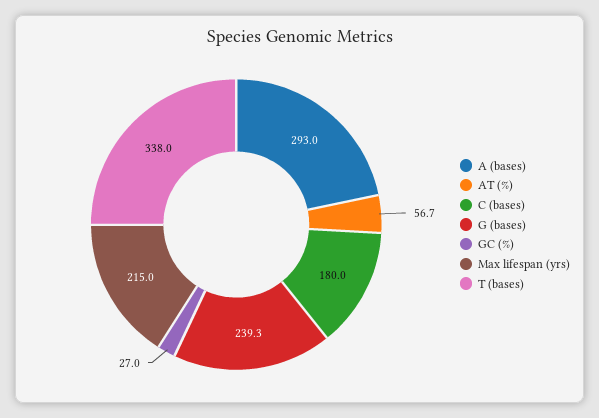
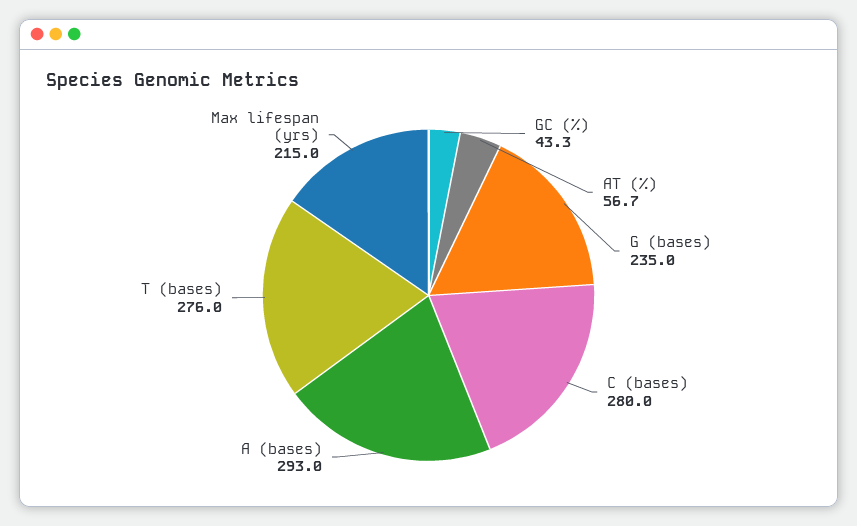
C (bases): 180 -> 280
G (bases): 239.3 -> 235
GC (%): 27 -> 43.3
T (bases): 338 -> 276

